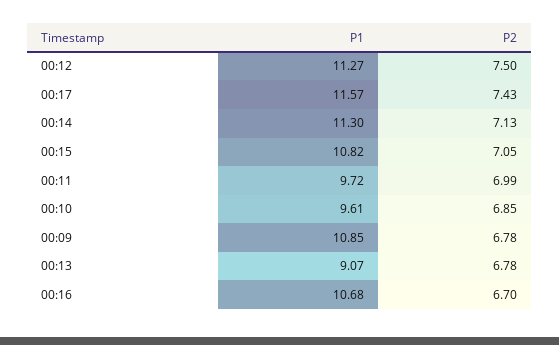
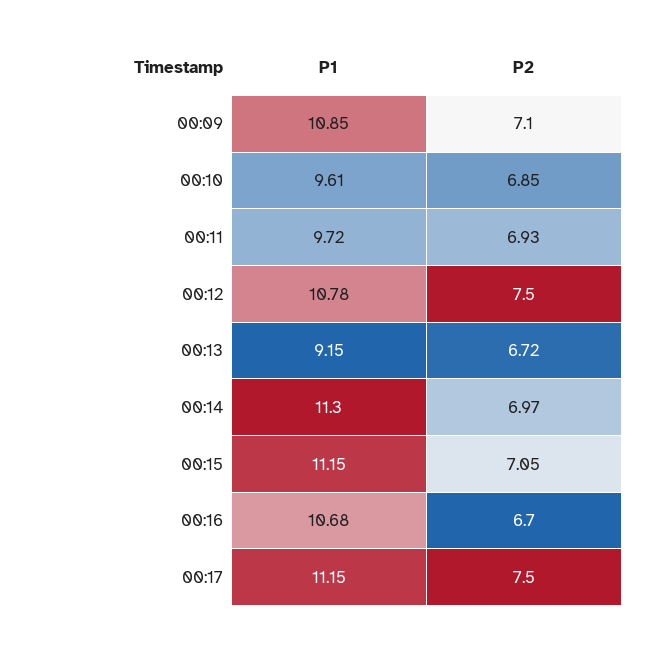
P1, 00:12: 11.27 -> 10.78
P1, 00:17: 11.57 -> 11.15
P2, 00:17: 7.43 -> 7.5
P2, 00:14: 7.13 -> 6.97
P1, 00:15: 10.82 -> 11.15
P2, 00:11: 6.99 -> 6.93
P2, 00:09: 6.78 -> 7.1
P1, 00:13: 9.07 -> 9.15
P2, 00:13: 6.78 -> 6.72

